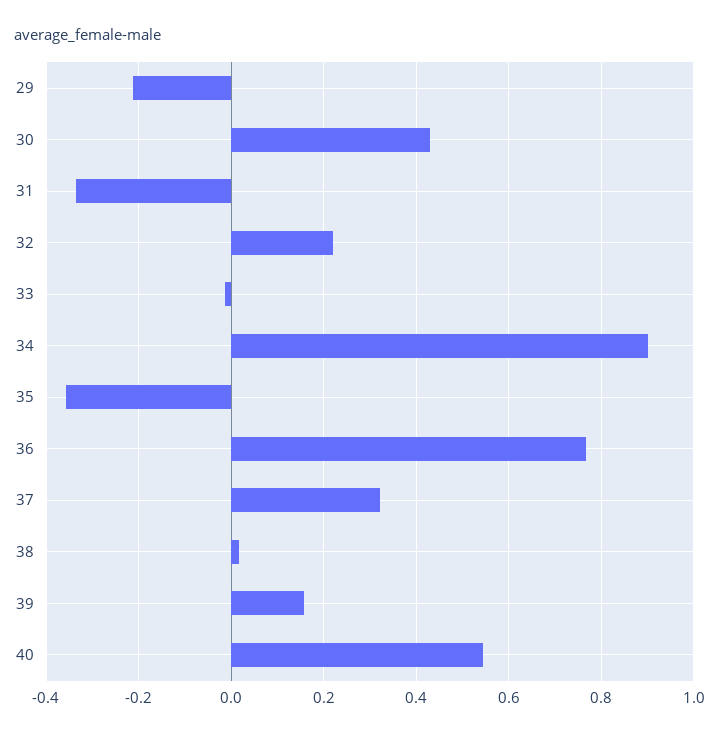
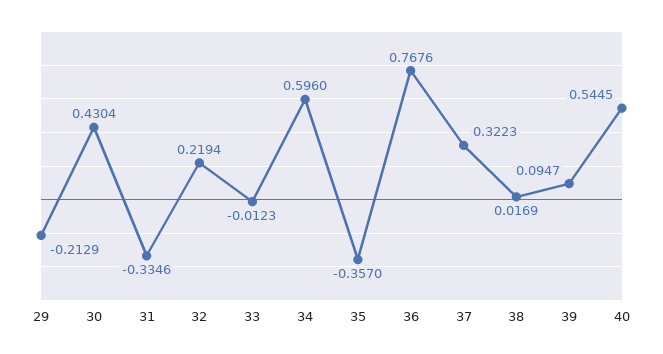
34: 0.9 -> 0.596
39: 0.16 -> 0.0947

